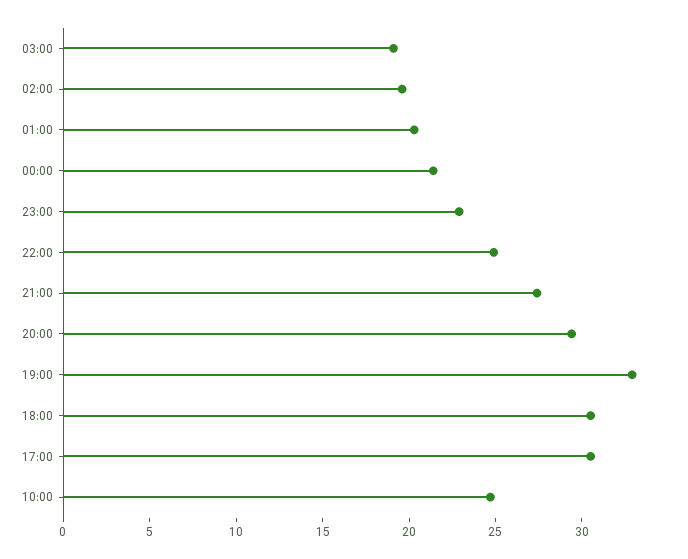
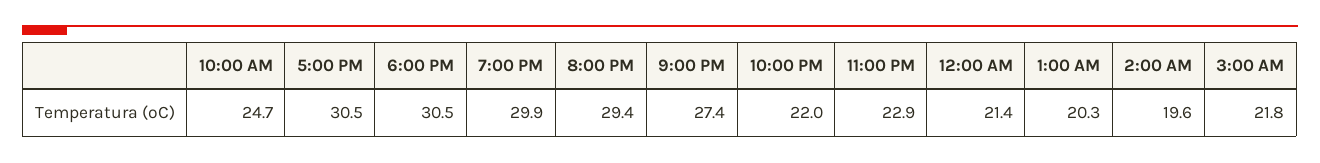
03:00: 19 -> 21.8
22:00: 25 -> 22
19:00: 33 -> 29.9

